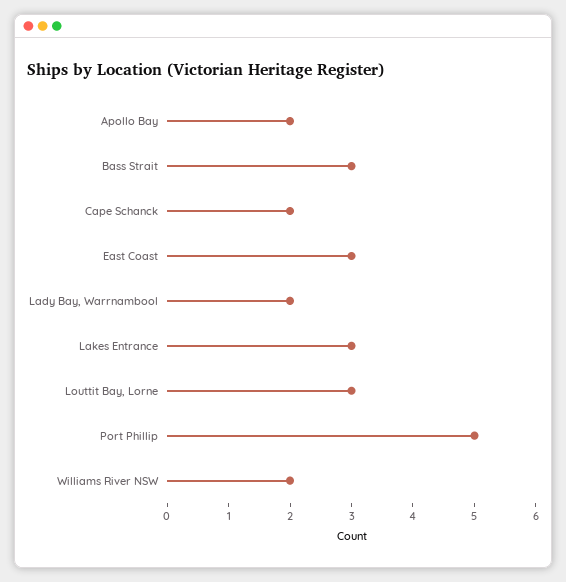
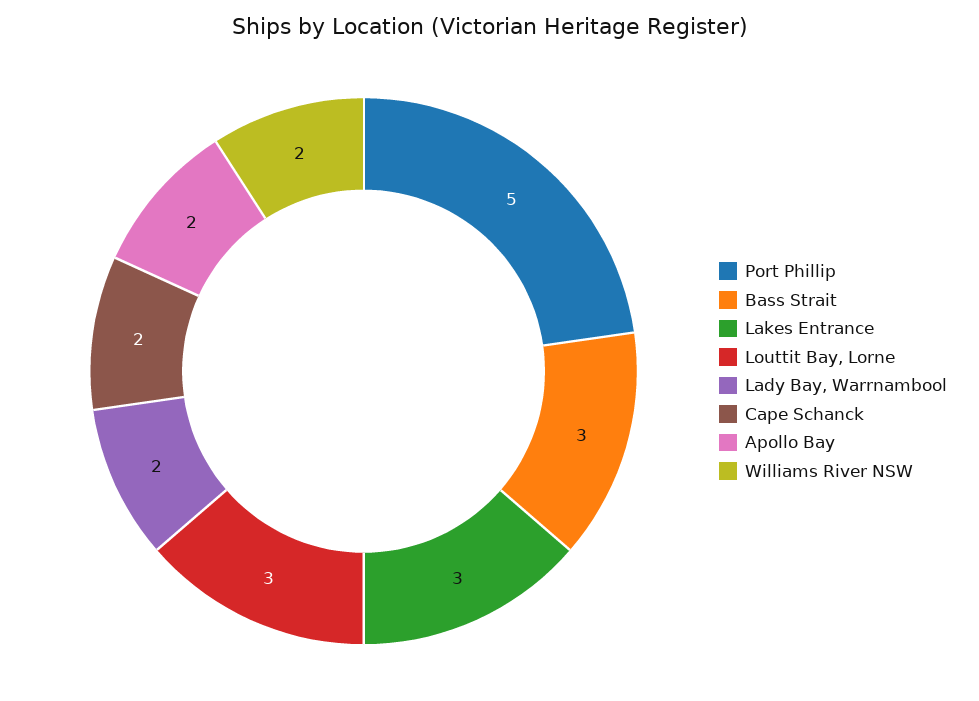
East Coast: 3 -> none

